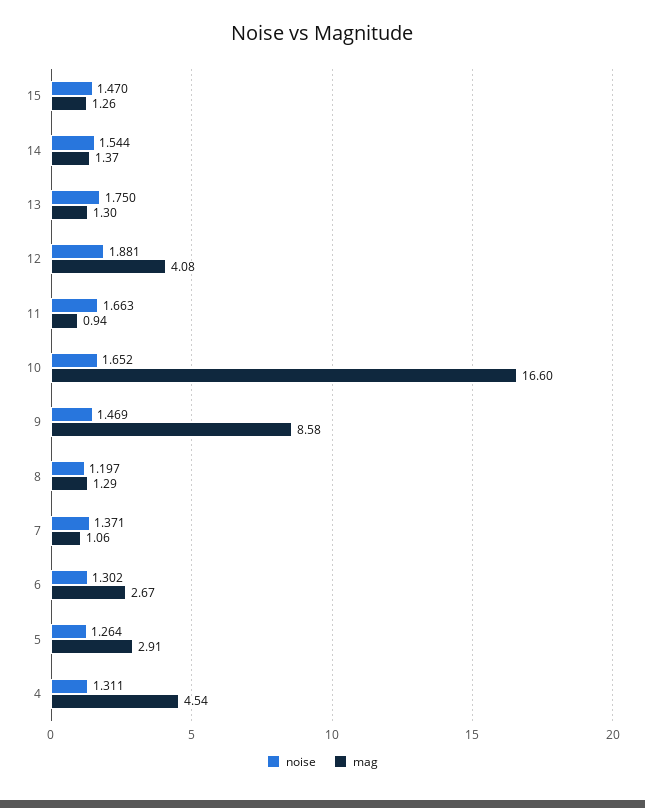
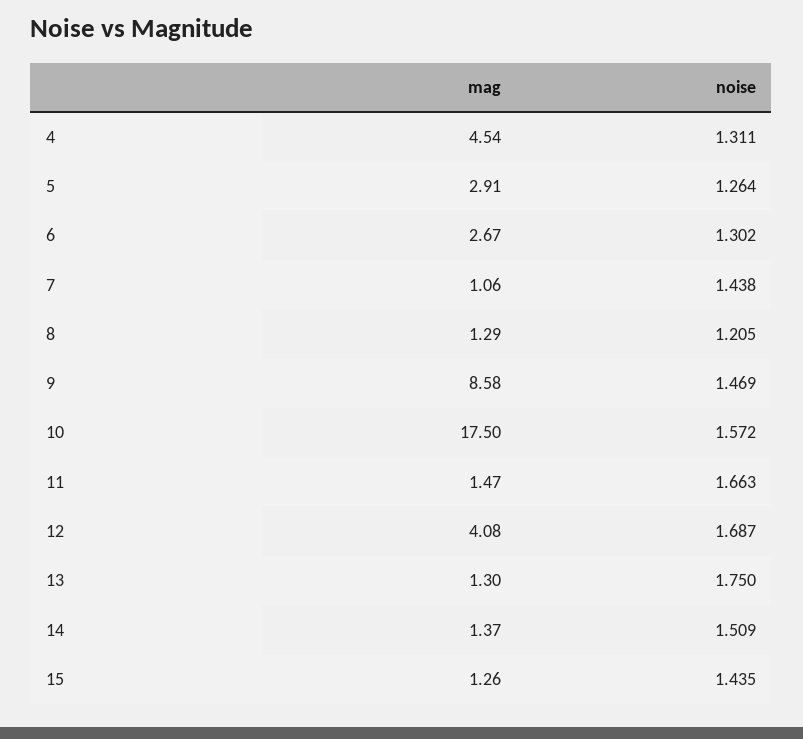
noise, 15: 1.47 -> 1.435
noise, 14: 1.544 -> 1.509
noise, 12: 1.881 -> 1.687
mag, 11: 0.94 -> 1.47
noise, 10: 1.652 -> 1.572
mag, 10: 16.6 -> 17.5
noise, 8: 1.197 -> 1.205
noise, 7: 1.371 -> 1.438

